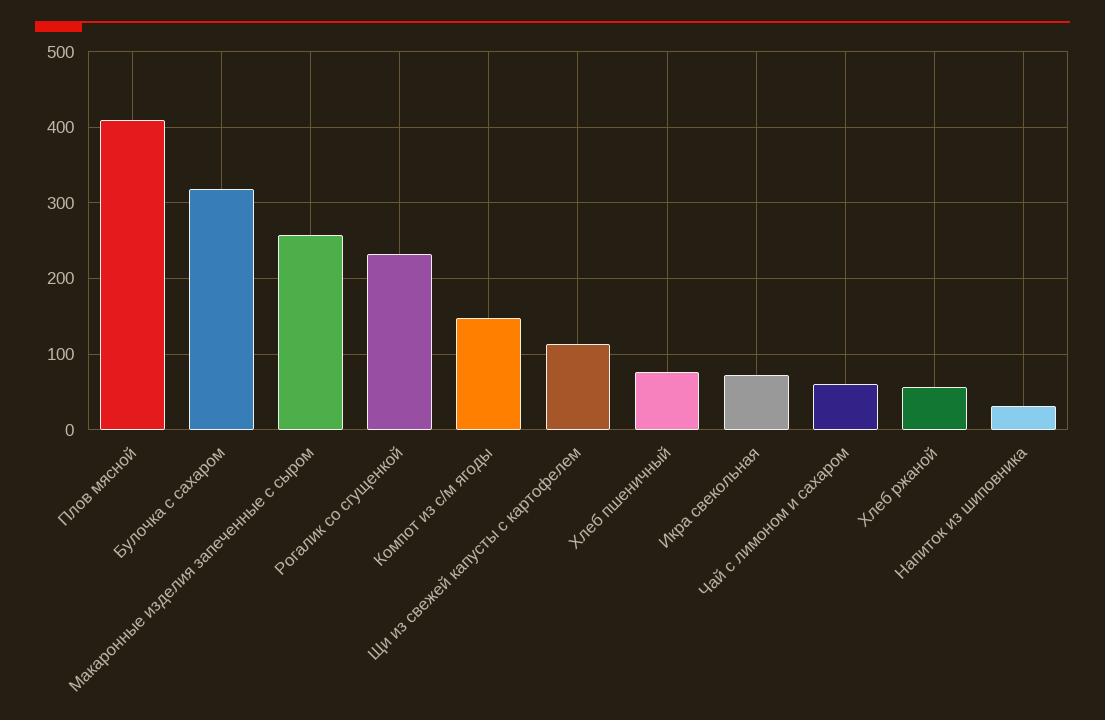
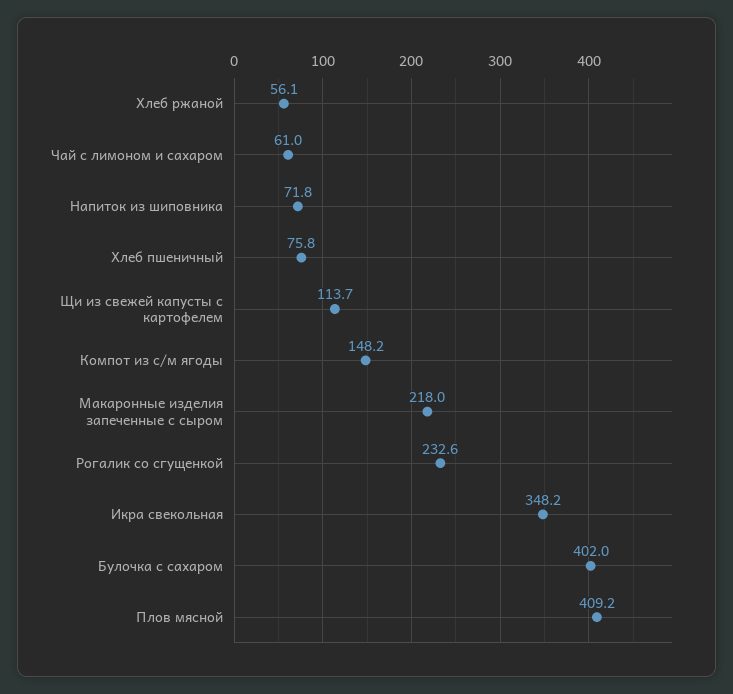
Булочка с сахаром: 320 -> 402
Макаронные изделия запеченные с сыром: 260 -> 218
Икра свекольная: 70 -> 348.2
Напиток из шиповника: 30 -> 71.8

